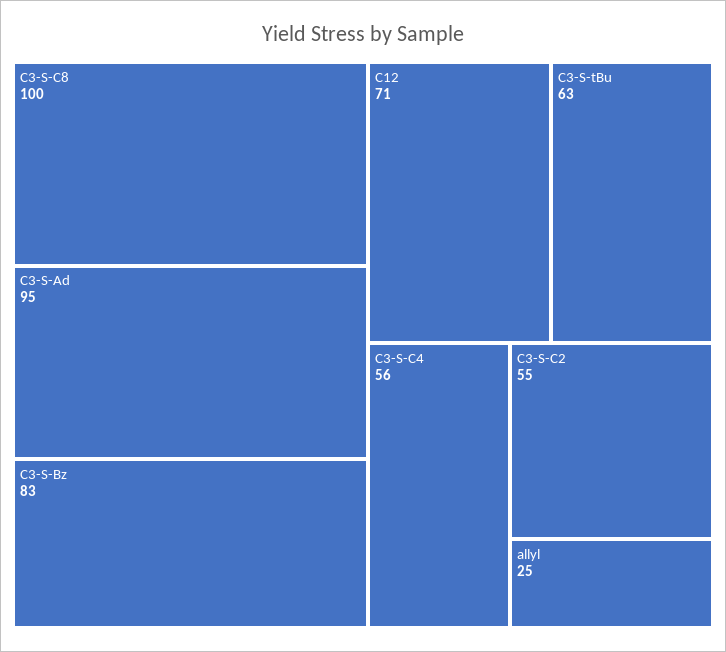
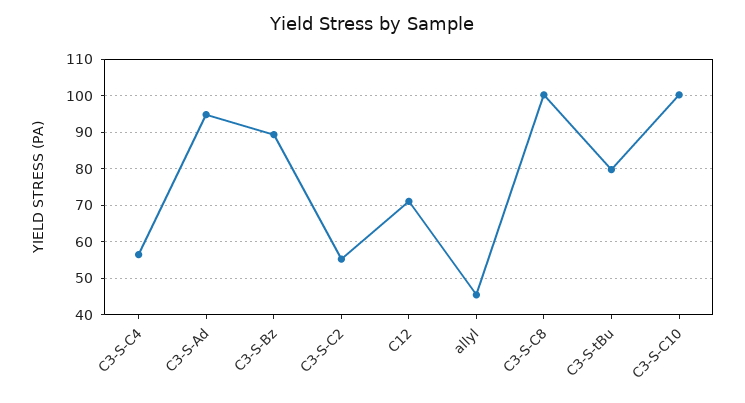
C3-S-Bz: 83 -> 90
C3-S-tBu: 63 -> 80
allyl: 25 -> 46
C3-S-C10: none -> 100

